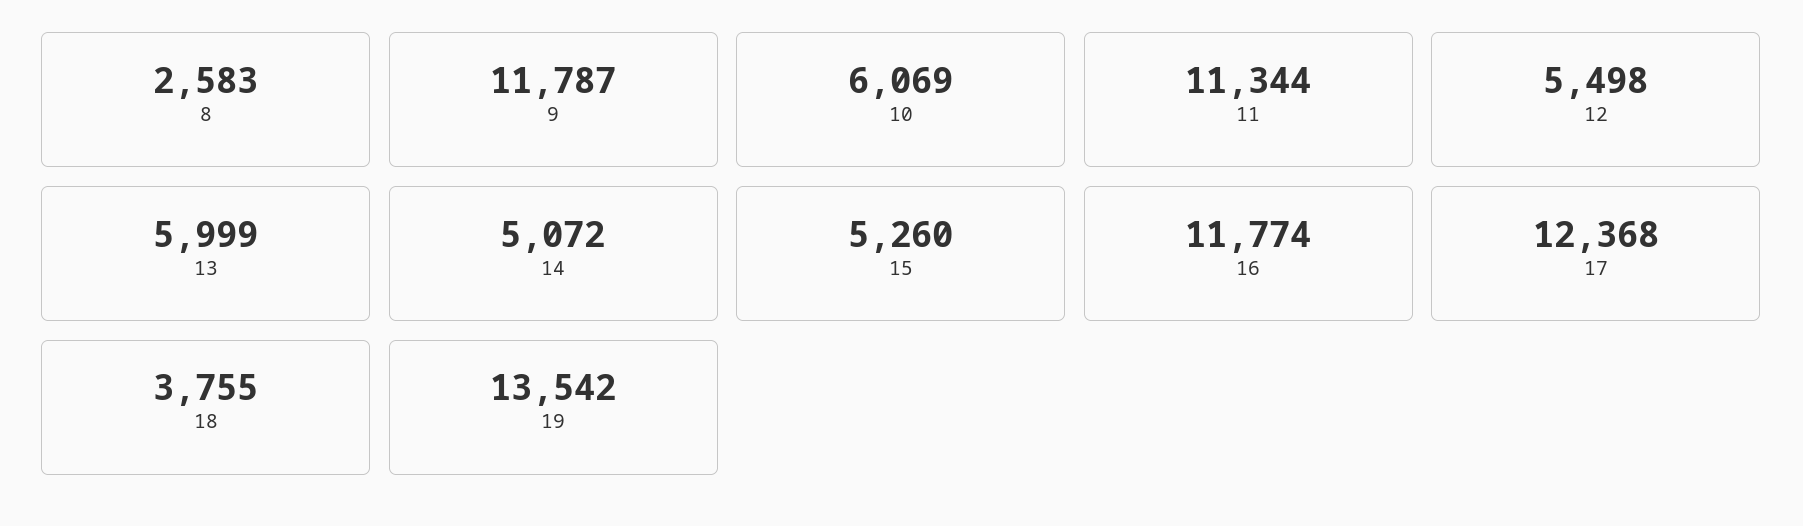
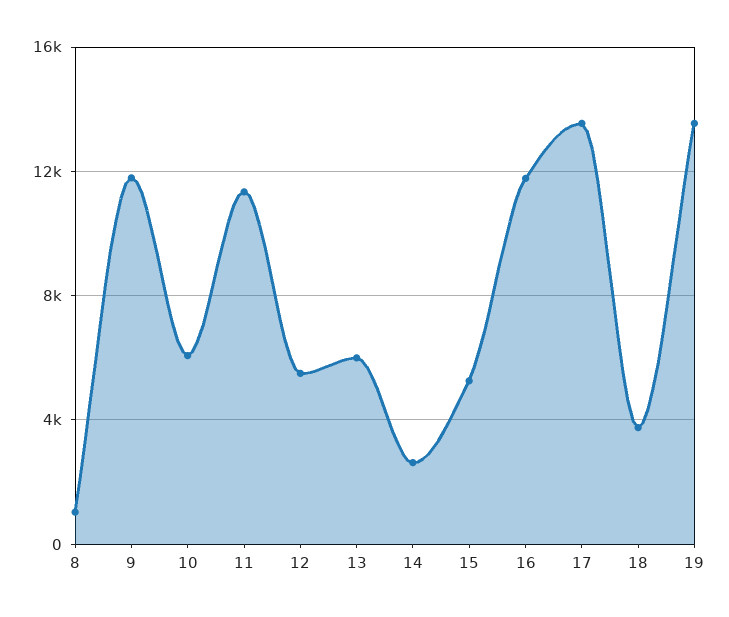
8: 2583 -> 1000
14: 5072 -> 2500
17: 12368 -> 13500

